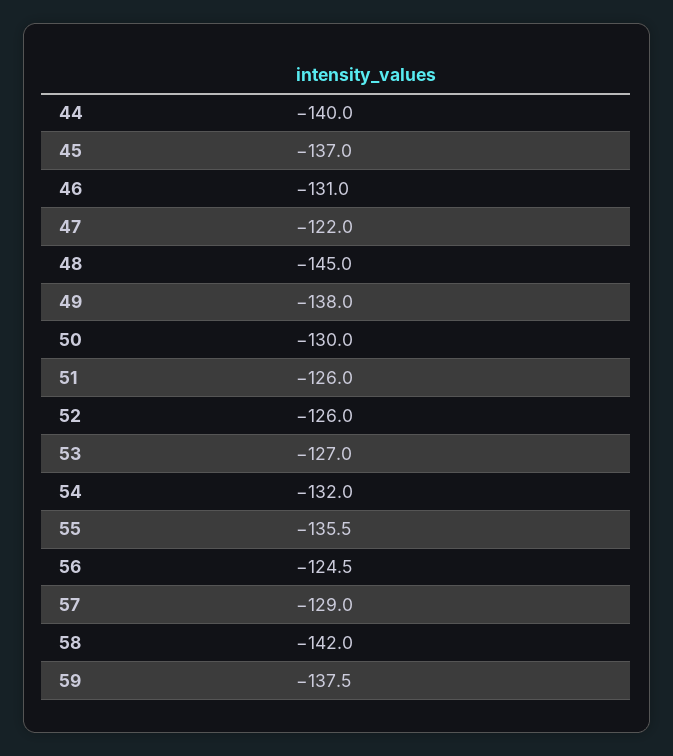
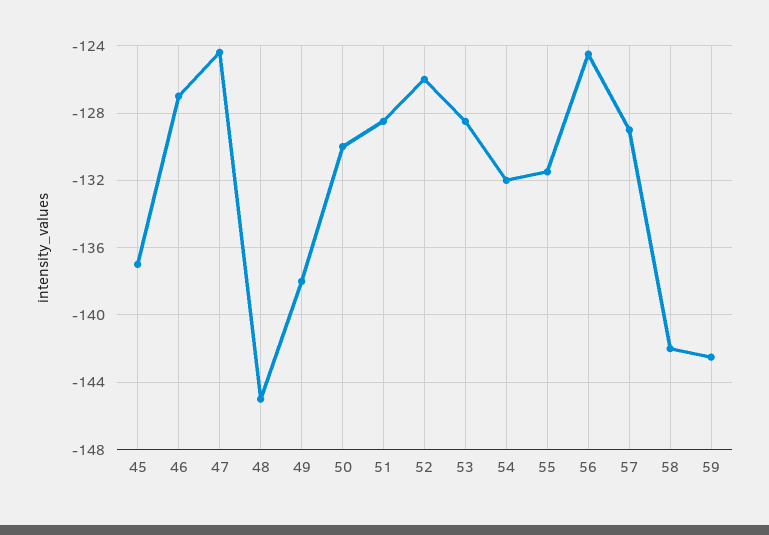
44: -140 -> none
46: -131 -> -127
47: -122 -> -124.5
51: -126 -> -128.5
53: -127 -> -128.5
55: -135.5 -> -131.5
59: -137.5 -> -142.5

